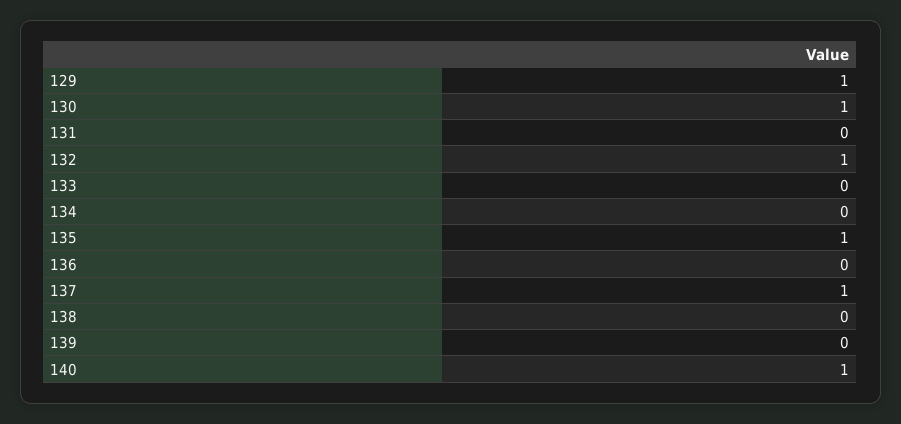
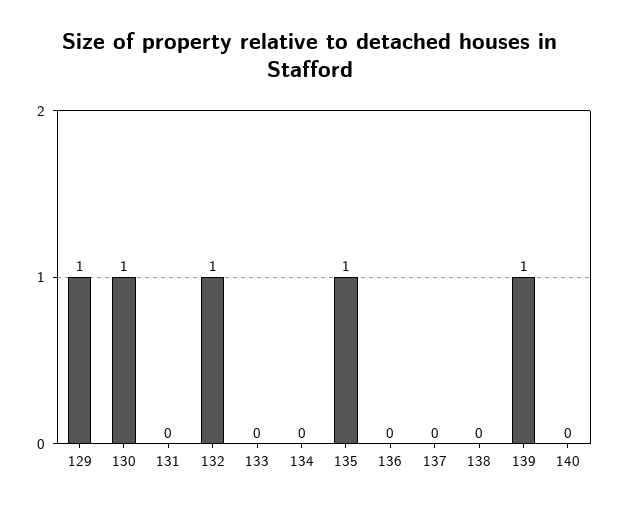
137: 1 -> 0
139: 0 -> 1
140: 1 -> 0

